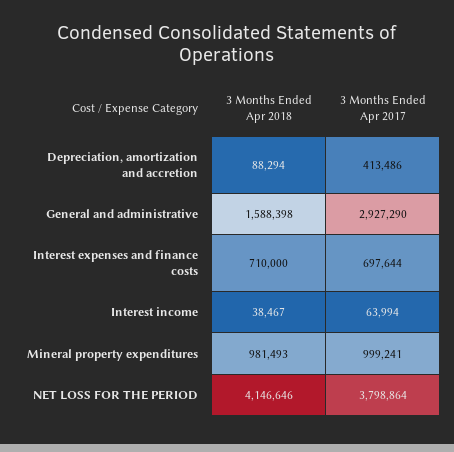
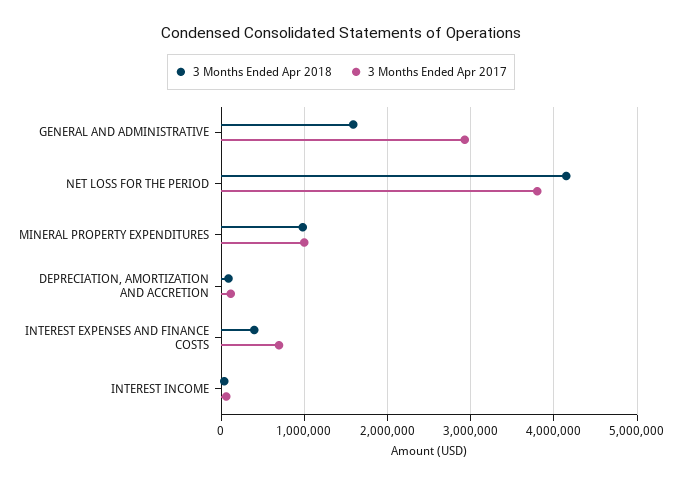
3 Months Ended Apr 2017, Depreciation, amortization and accretion: 413486 -> 100000
3 Months Ended Apr 2018, Interest expenses and finance costs: 710000 -> 400000

